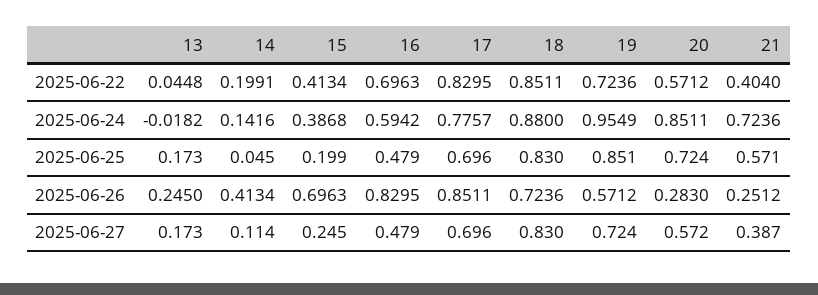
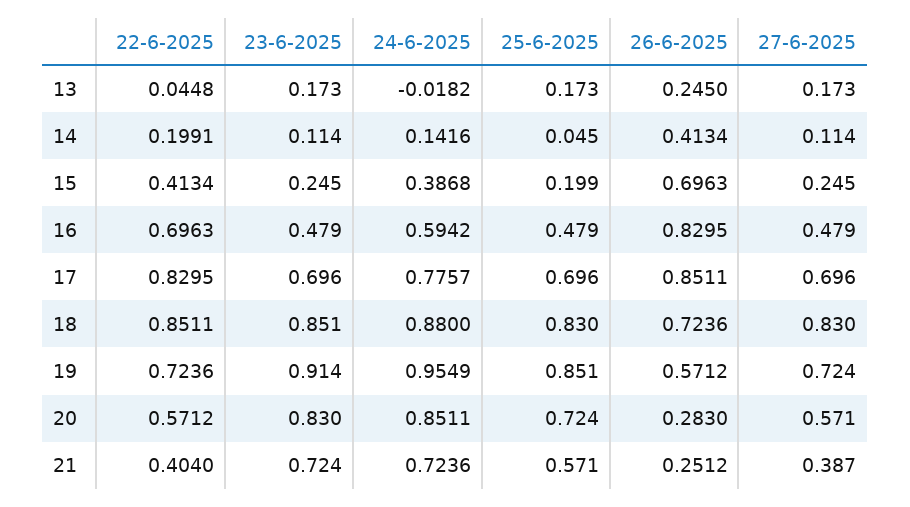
20, 2025-06-27: 0.572 -> 0.571
13, 23-6-2025: none -> 0.173
14, 23-6-2025: none -> 0.114
15, 23-6-2025: none -> 0.245
16, 23-6-2025: none -> 0.479
17, 23-6-2025: none -> 0.696
18, 23-6-2025: none -> 0.851
19, 23-6-2025: none -> 0.914
20, 23-6-2025: none -> 0.83
21, 23-6-2025: none -> 0.724

